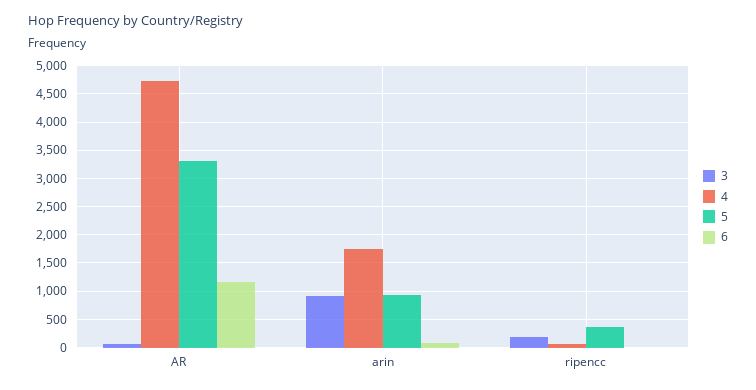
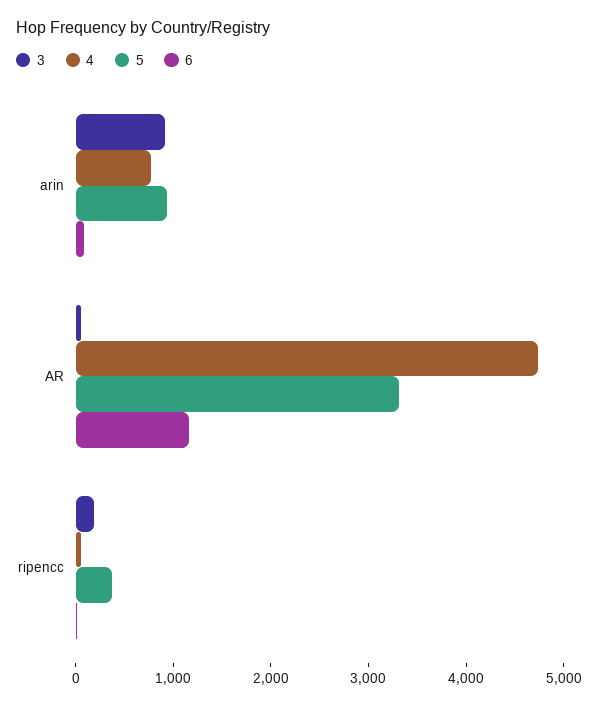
4, arin: 1750 -> 800

